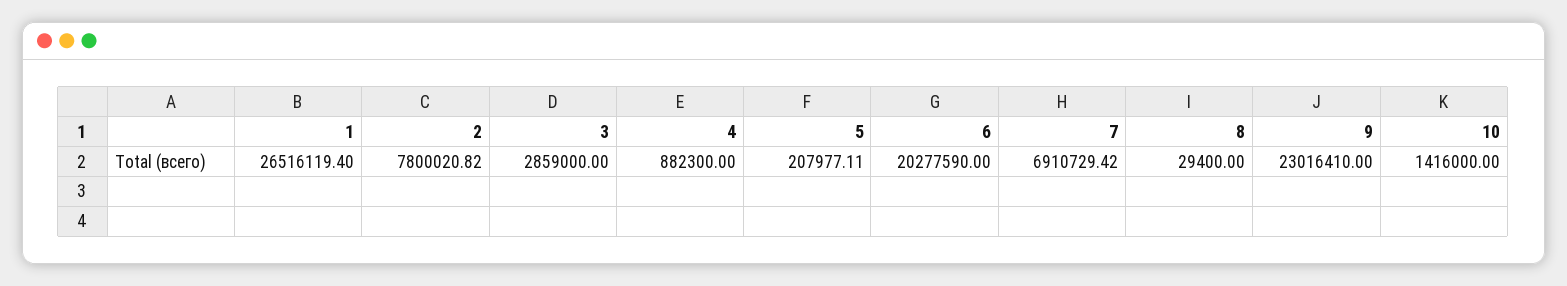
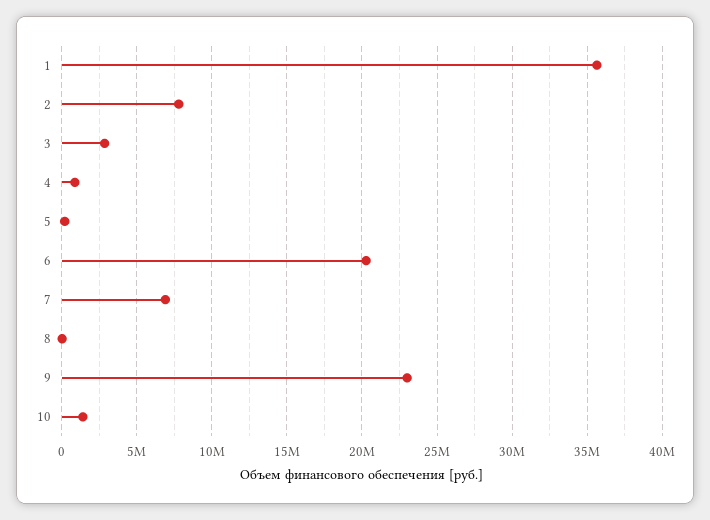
1: 26516119.4 -> 35500000

